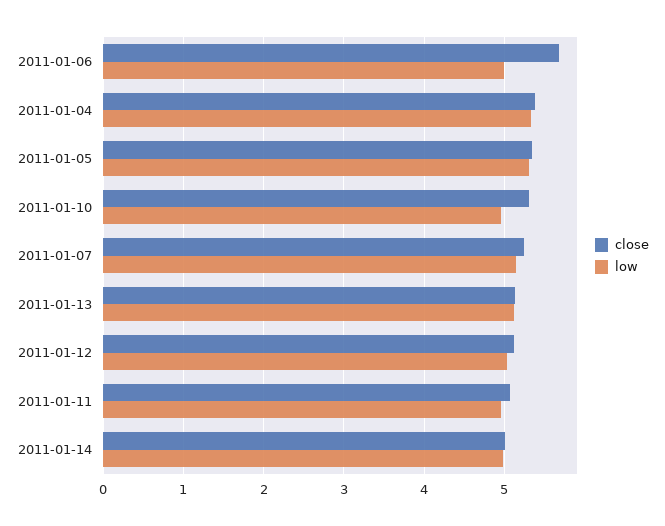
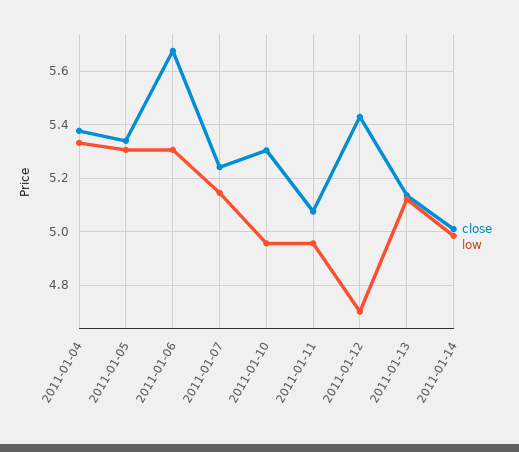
low, 2011-01-06: 5 -> 5.3
close, 2011-01-12: 5.1 -> 5.425
low, 2011-01-12: 5 -> 4.7

